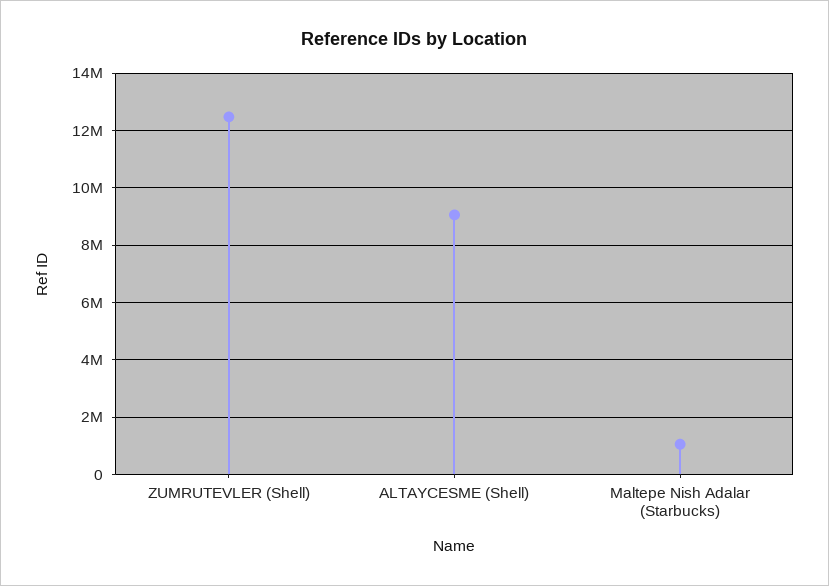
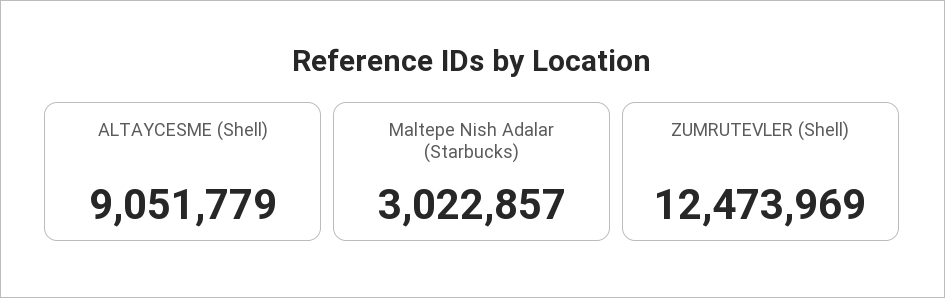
Maltepe Nish Adalar (Starbucks): 1000000 -> 3022857

